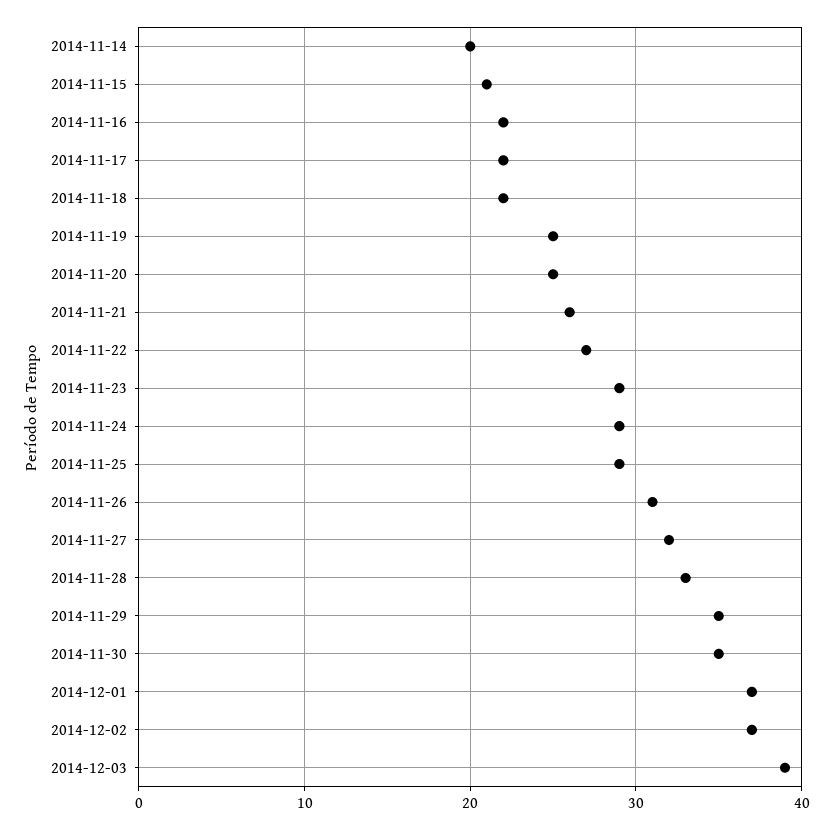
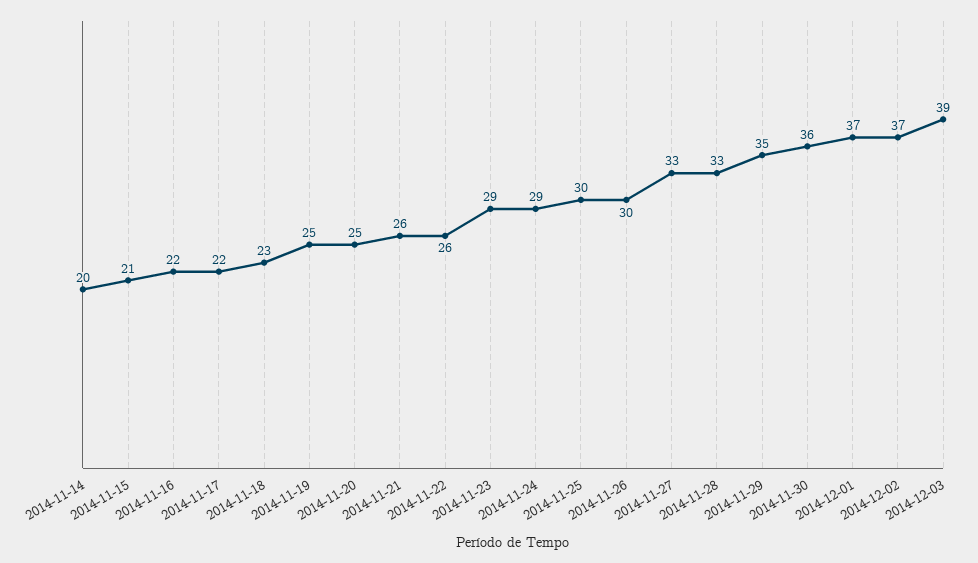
2014-11-18: 22 -> 23
2014-11-22: 27 -> 26
2014-11-25: 29 -> 30
2014-11-26: 31 -> 30
2014-11-27: 32 -> 33
2014-11-30: 35 -> 36

